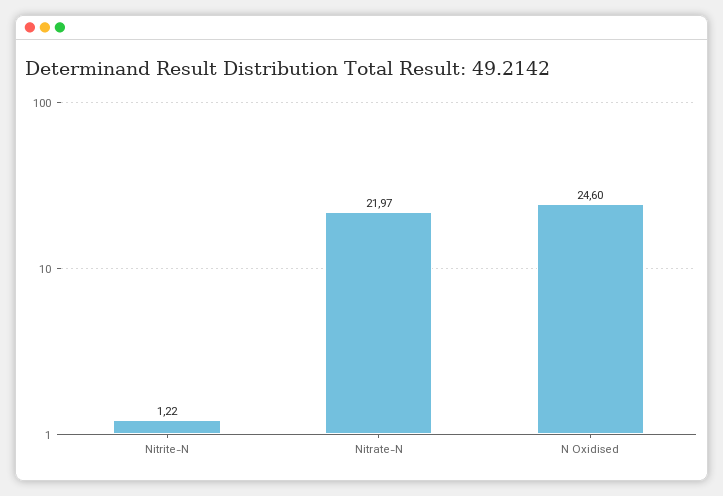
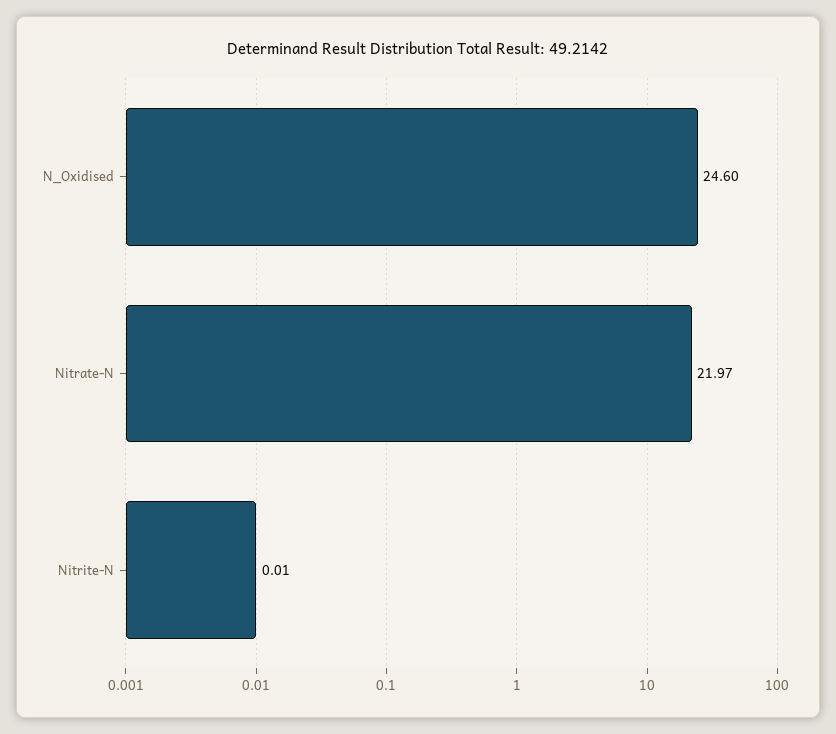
Nitrite-N: 1.22 -> 0.01

